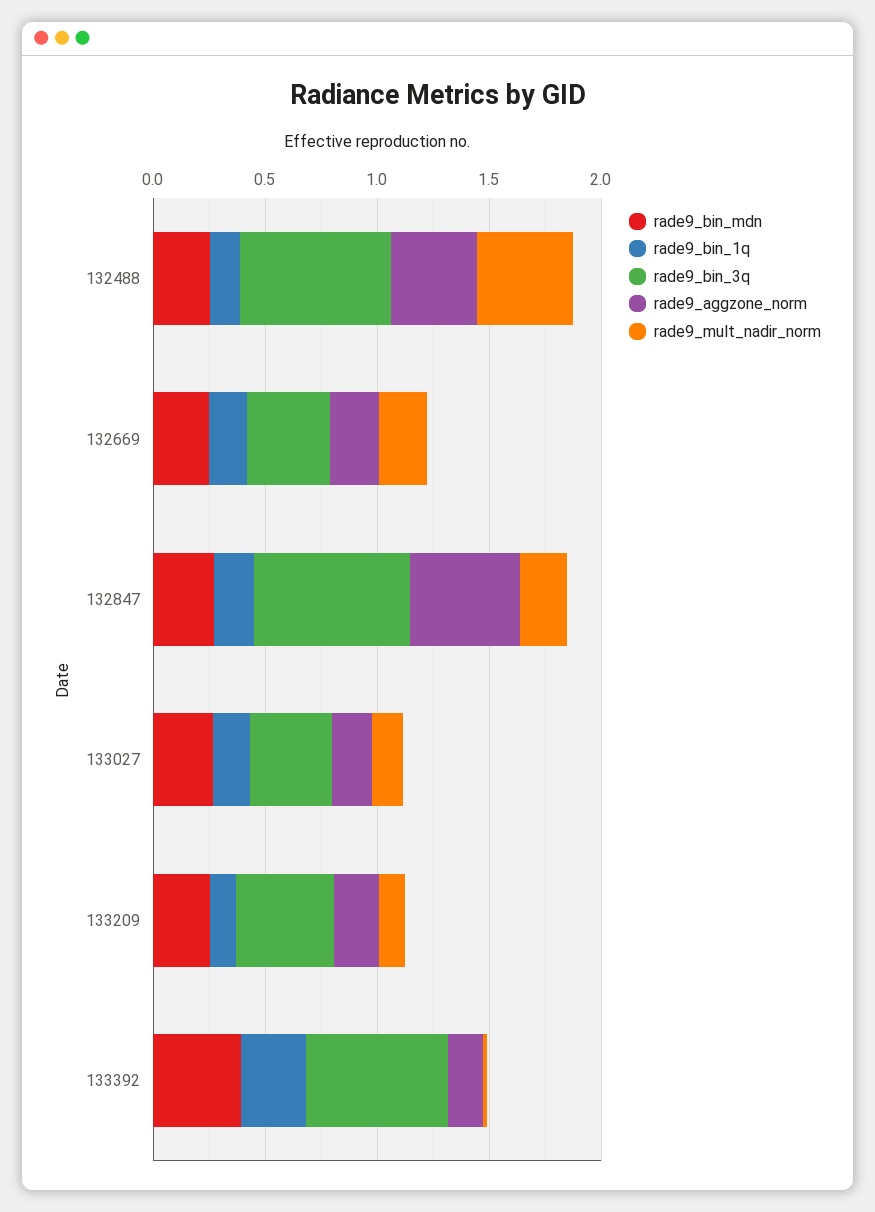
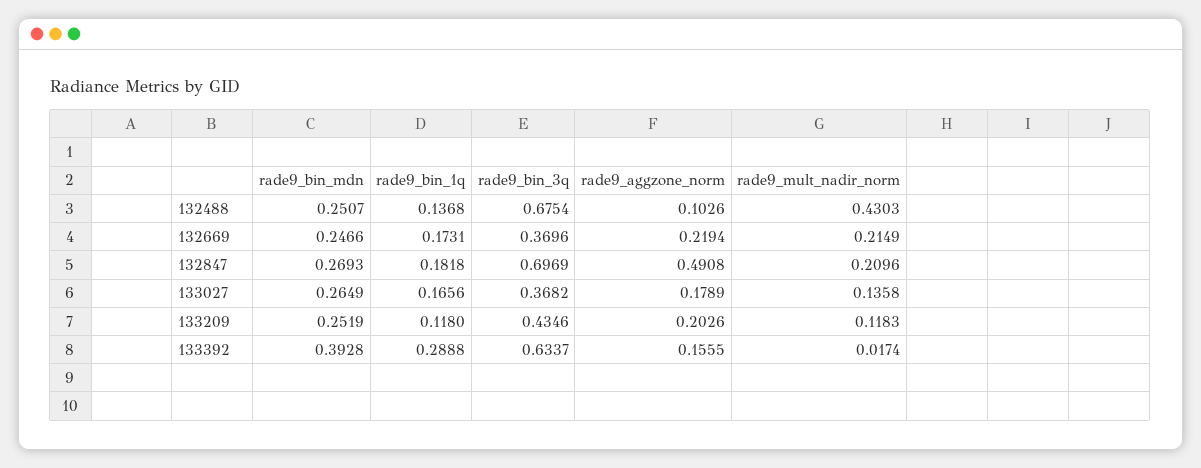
rade9_aggzone_norm, 132488: 0.4 -> 0.1026

